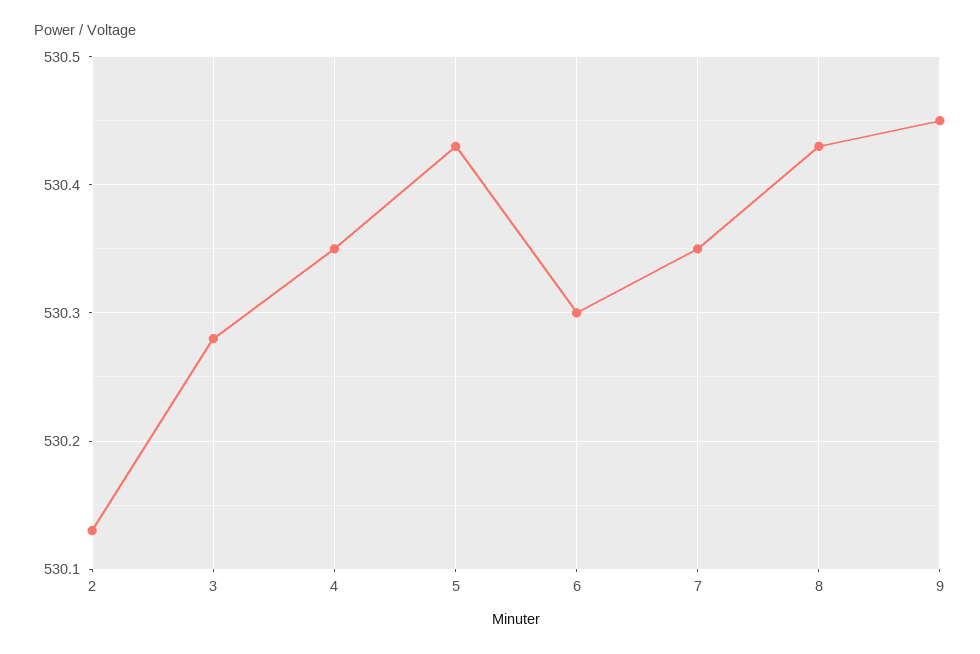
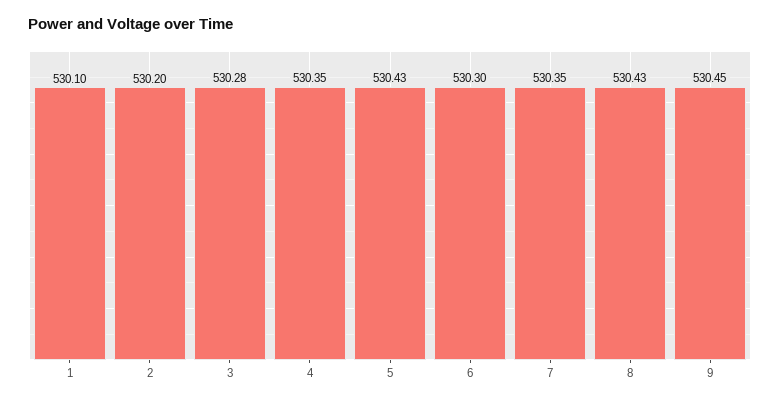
2: 530.13 -> 530.2
1: none -> 530.1

